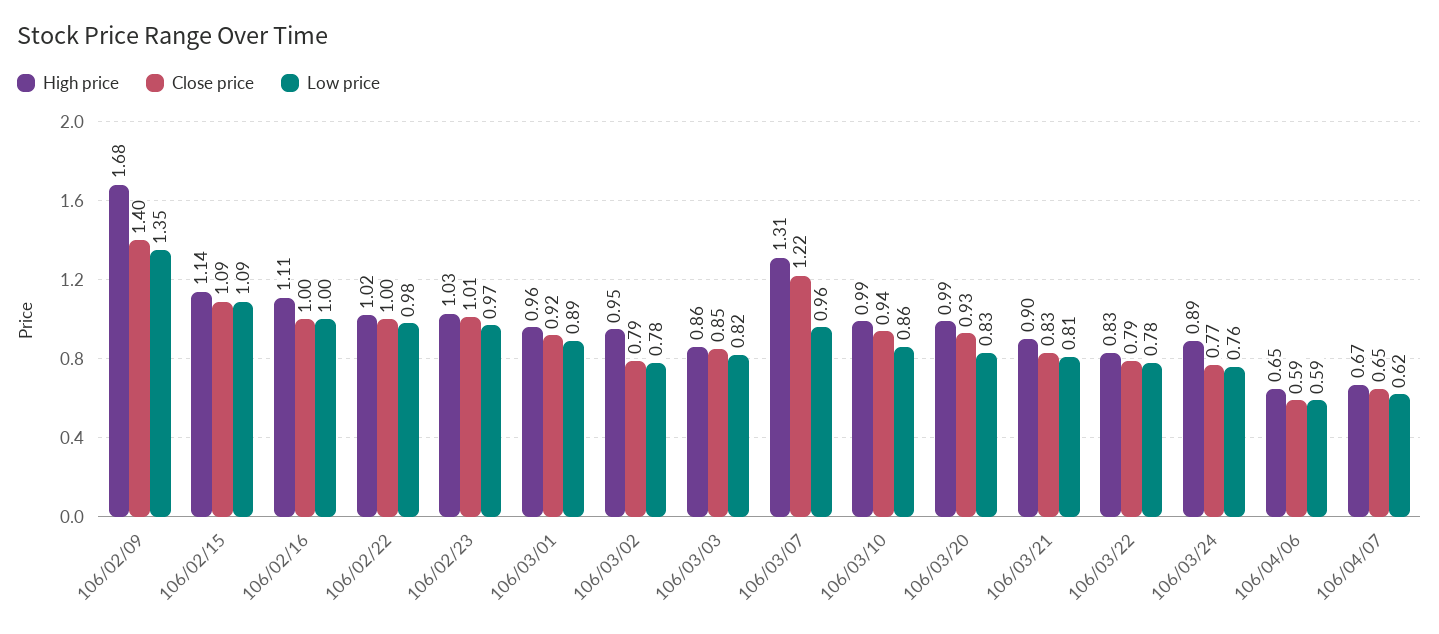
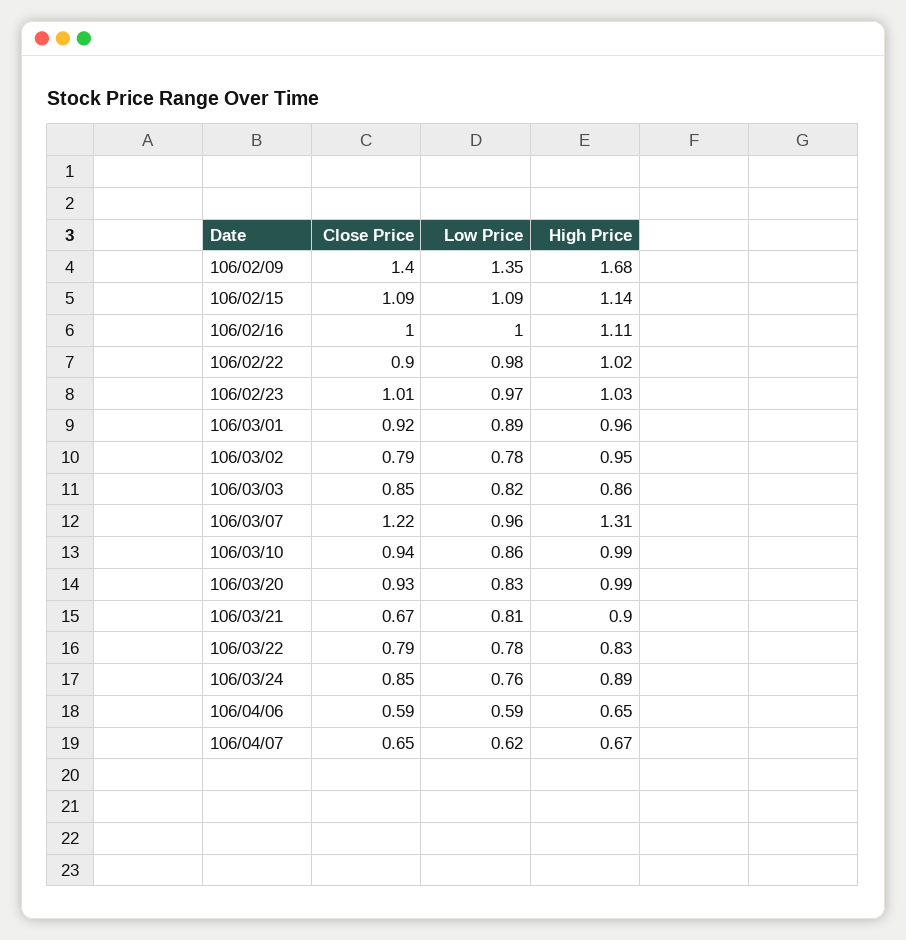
Close price, 106/02/22: 1 -> 0.9
Close price, 106/03/21: 0.83 -> 0.67
Close price, 106/03/24: 0.77 -> 0.85

